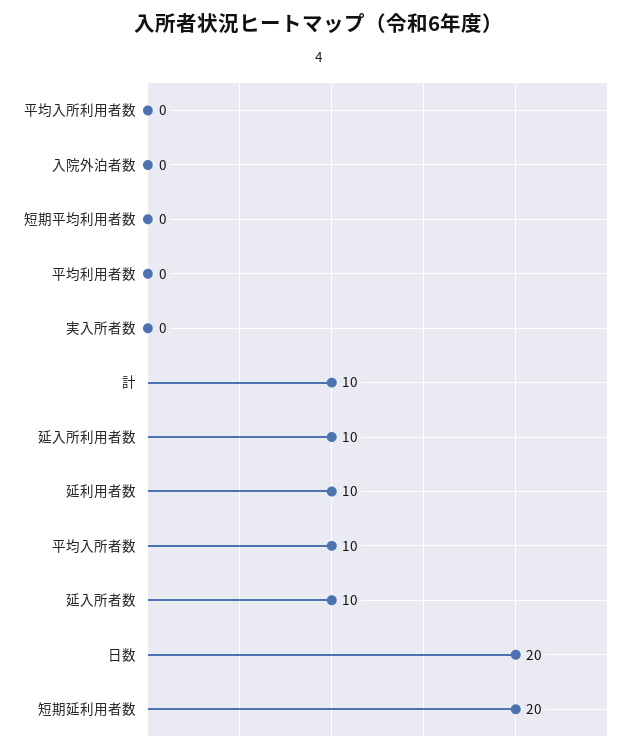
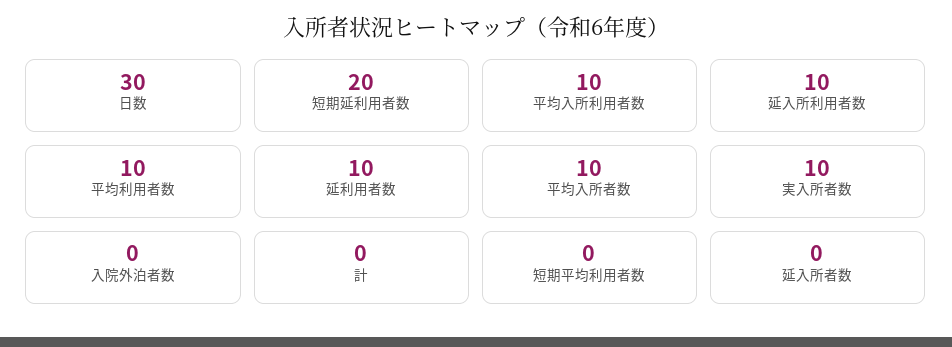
平均入所利用者数: 0 -> 10
平均利用者数: 0 -> 10
実入所者数: 0 -> 10
計: 10 -> 0
延入所者数: 10 -> 0
日数: 20 -> 30

